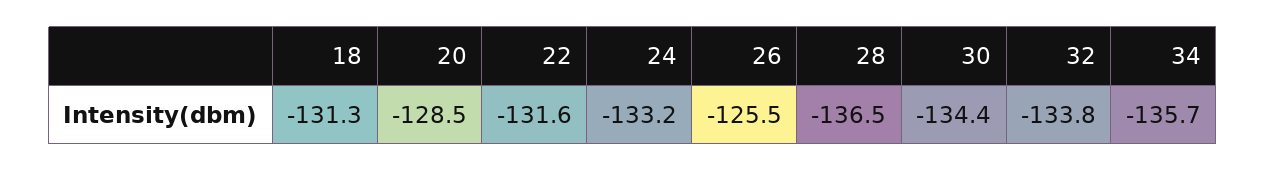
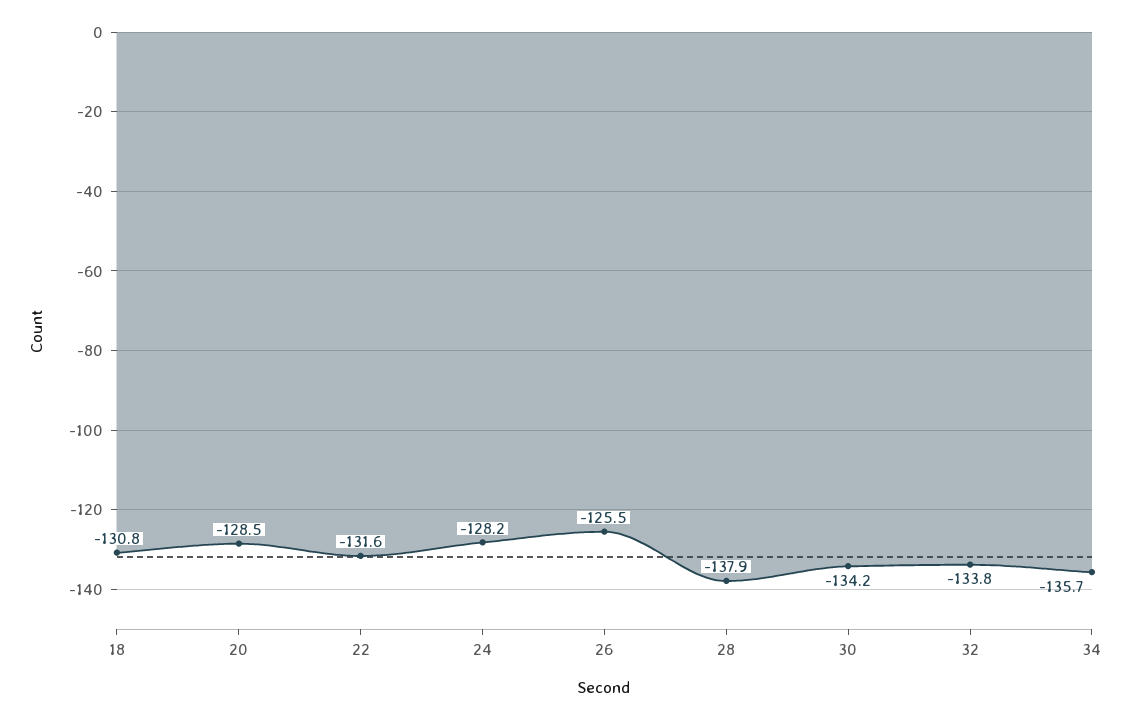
18: -131.3 -> -130.8
24: -133.2 -> -128.2
28: -136.5 -> -137.9
30: -134.4 -> -134.2

